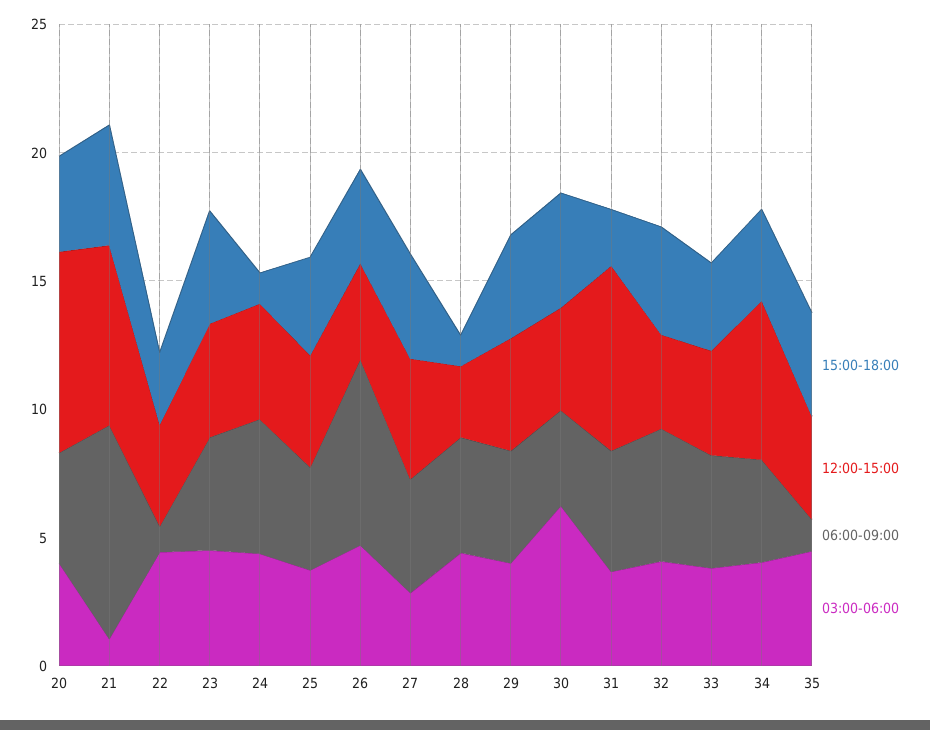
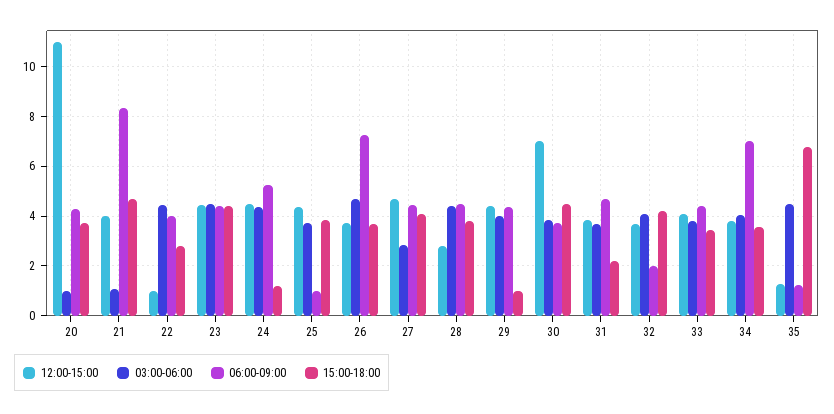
12:00-15:00, 20: 8 -> 11
03:00-06:00, 20: 4 -> 1
12:00-15:00, 21: 7 -> 4
12:00-15:00, 22: 4 -> 1
06:00-09:00, 22: 1 -> 4
06:00-09:00, 25: 4 -> 1
15:00-18:00, 28: 1 -> 3.75
15:00-18:00, 29: 4 -> 1
12:00-15:00, 30: 4 -> 7
03:00-06:00, 30: 6 -> 3.75
12:00-15:00, 31: 7 -> 3.75
06:00-09:00, 32: 5 -> 2
12:00-15:00, 34: 6 -> 3.75
06:00-09:00, 34: 4 -> 7
15:00-18:00, 35: 4 -> 6.75
12:00-15:00, 35: 4 -> 1.25

